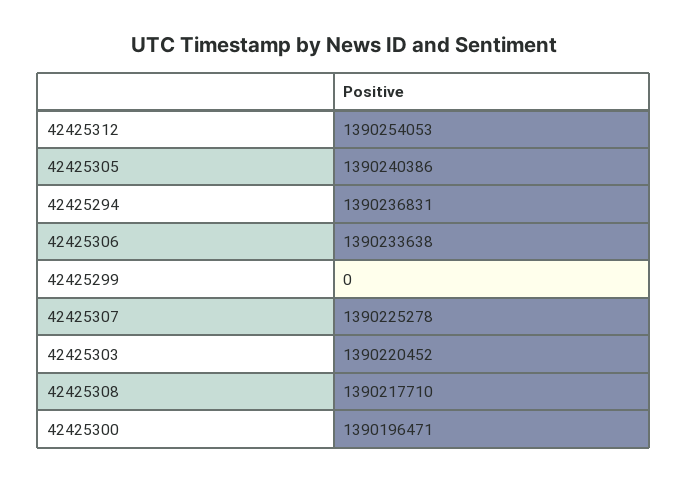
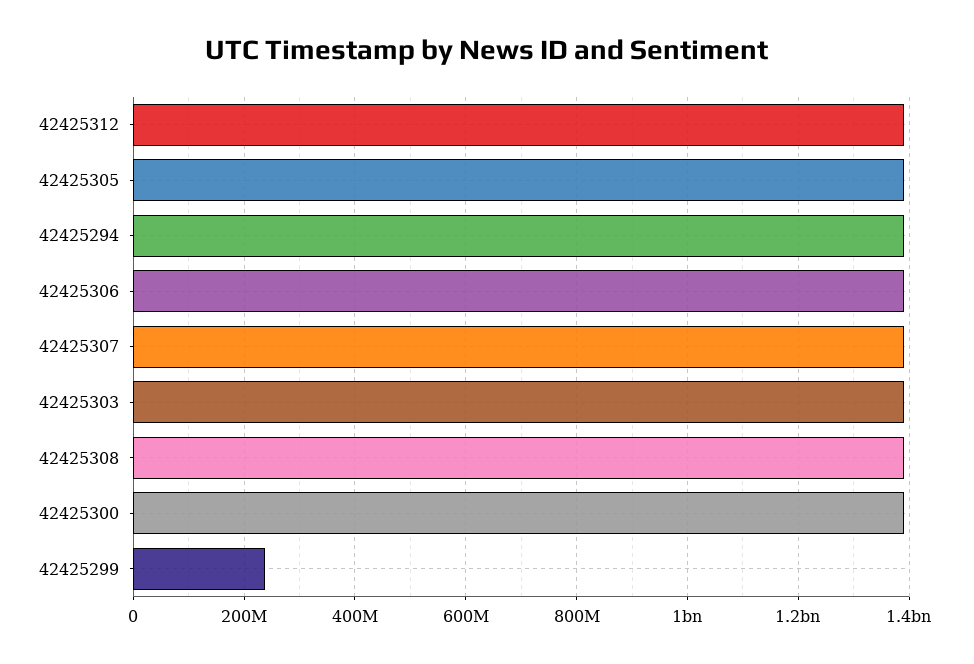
42425299: 0 -> 240000000

